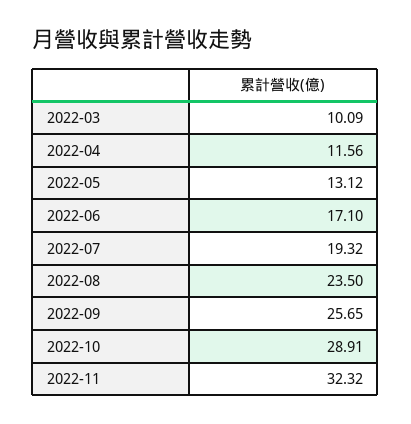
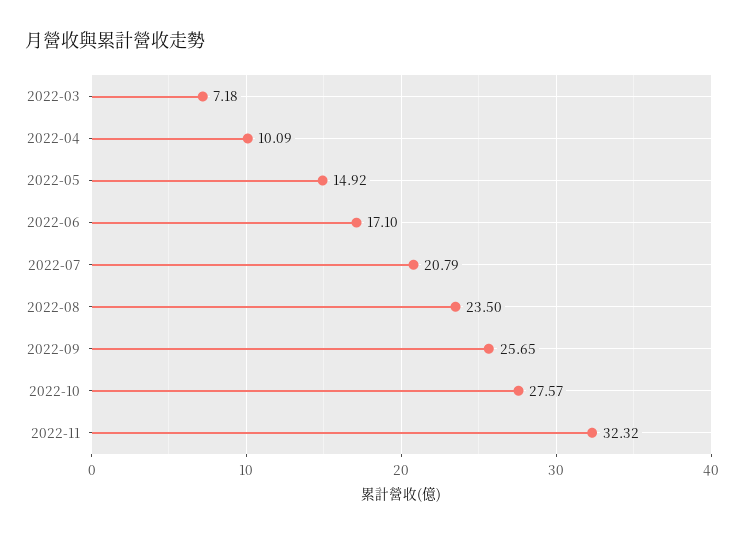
2022-03: 10.09 -> 7.18
2022-04: 11.56 -> 10.09
2022-05: 13.12 -> 14.92
2022-07: 19.32 -> 20.79
2022-10: 28.91 -> 27.57

